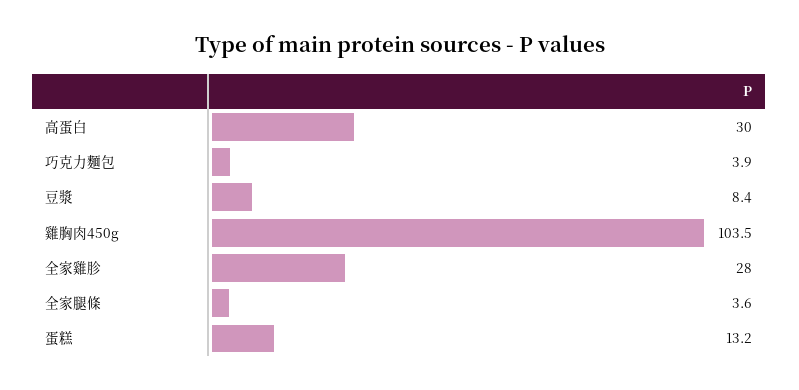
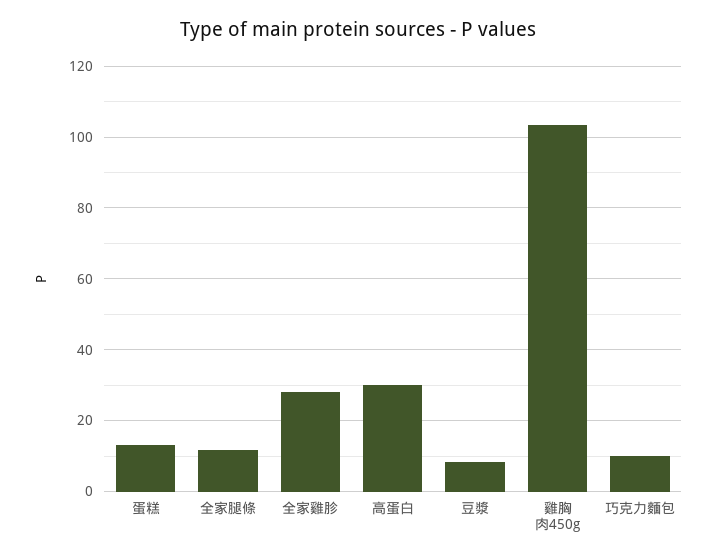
巧克力麵包: 3.9 -> 10
全家腿條: 3.6 -> 12

